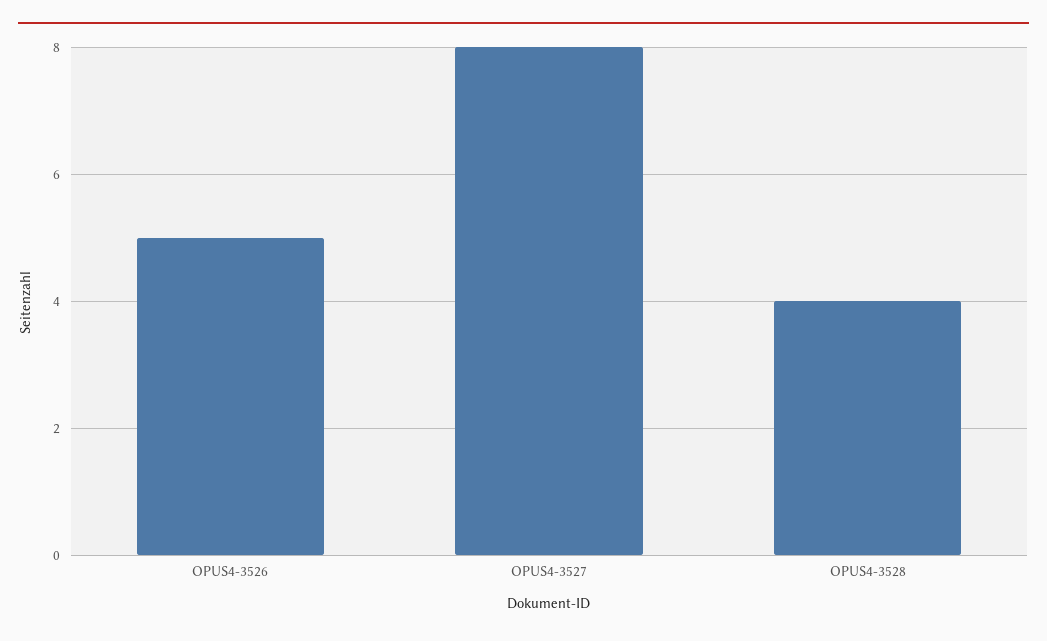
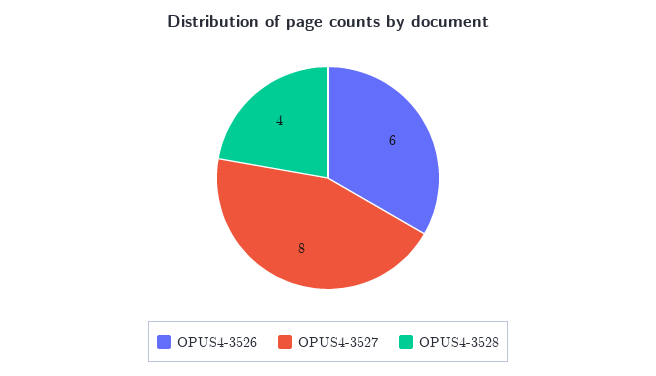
OPUS4-3526: 5 -> 6

